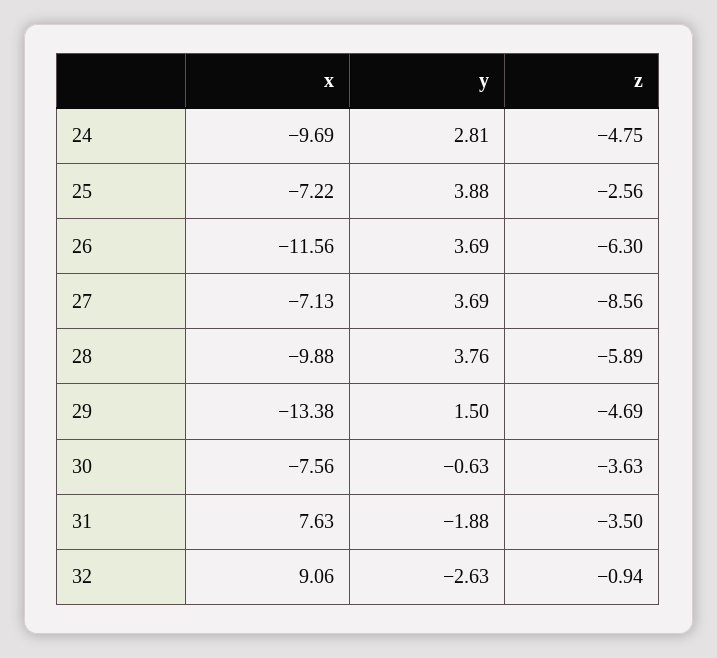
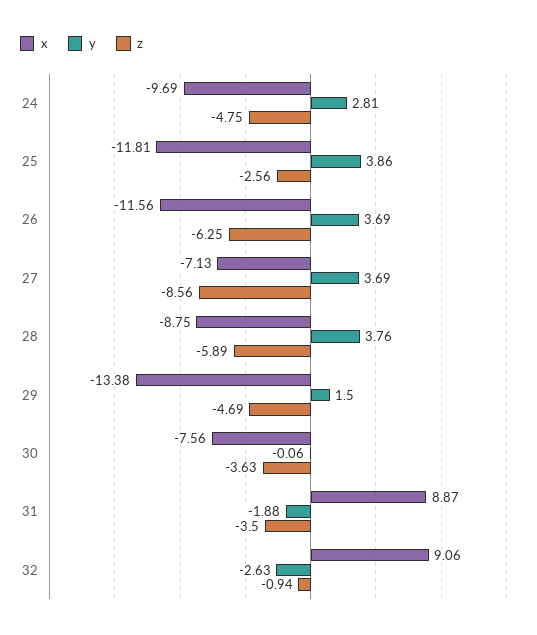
x, 25: -7.22 -> -11.81
y, 25: 3.88 -> 3.86
z, 26: -6.3 -> -6.25
x, 28: -9.88 -> -8.75
y, 30: -0.63 -> -0.06
x, 31: 7.63 -> 8.87

